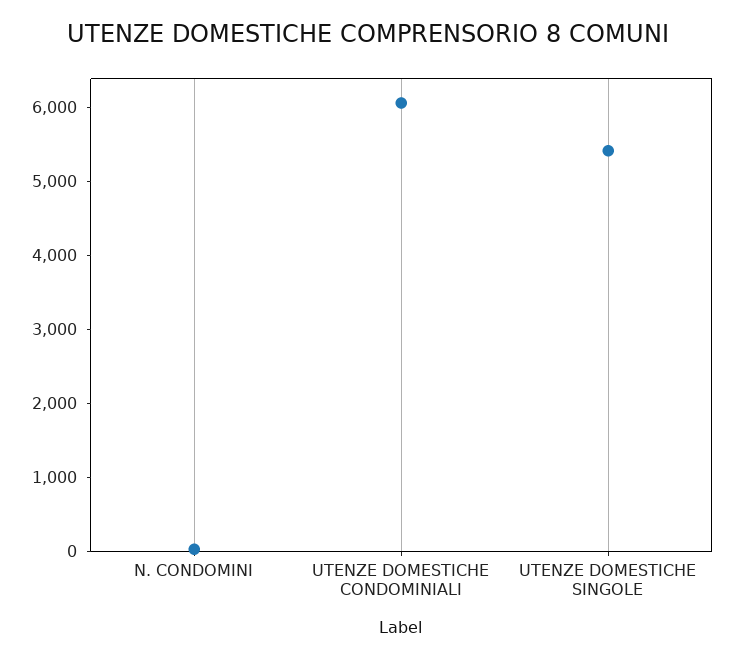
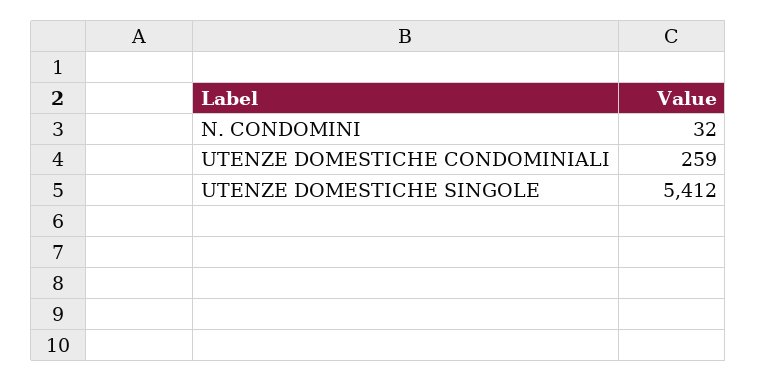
UTENZE DOMESTICHE CONDOMINIALI: 6000 -> 259

